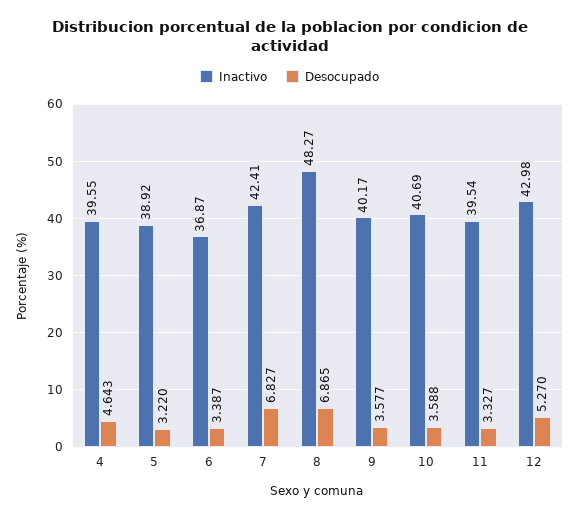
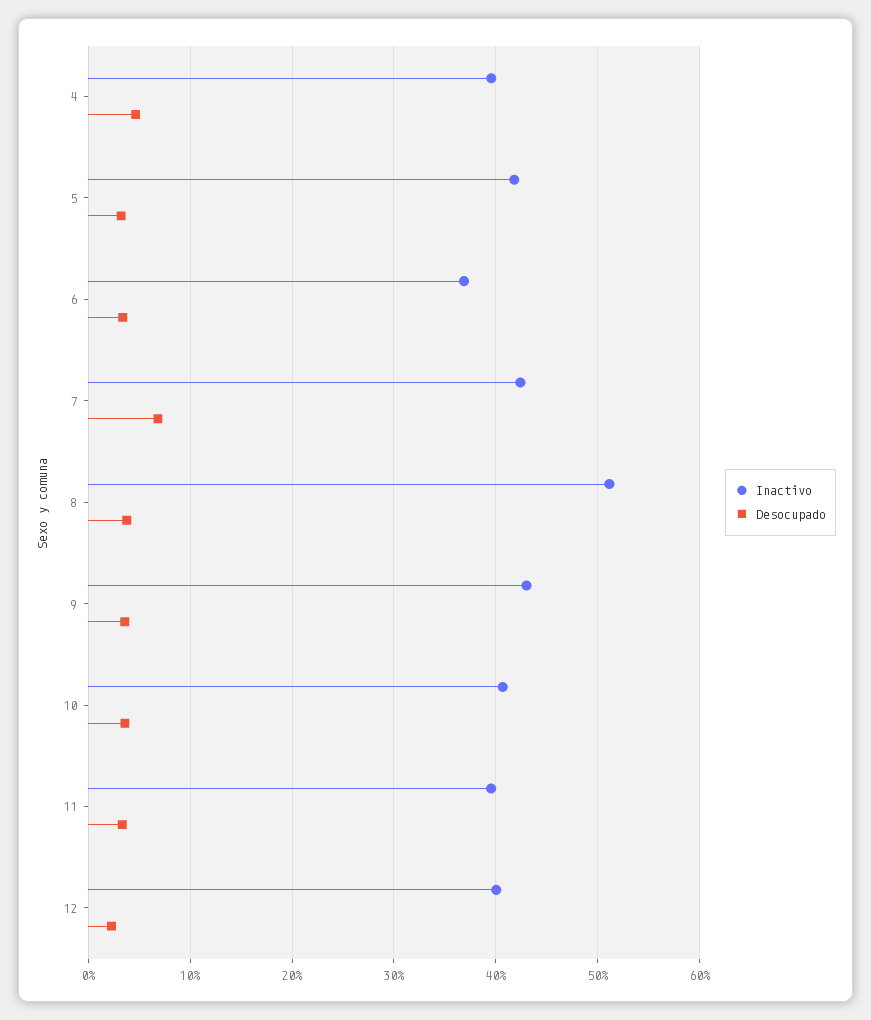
Inactivo, 5: 38.92 -> 42
Inactivo, 8: 48.27 -> 51
Desocupado, 8: 6.865 -> 4
Inactivo, 9: 40.17 -> 43
Inactivo, 12: 42.98 -> 40
Desocupado, 12: 5.27 -> 2

